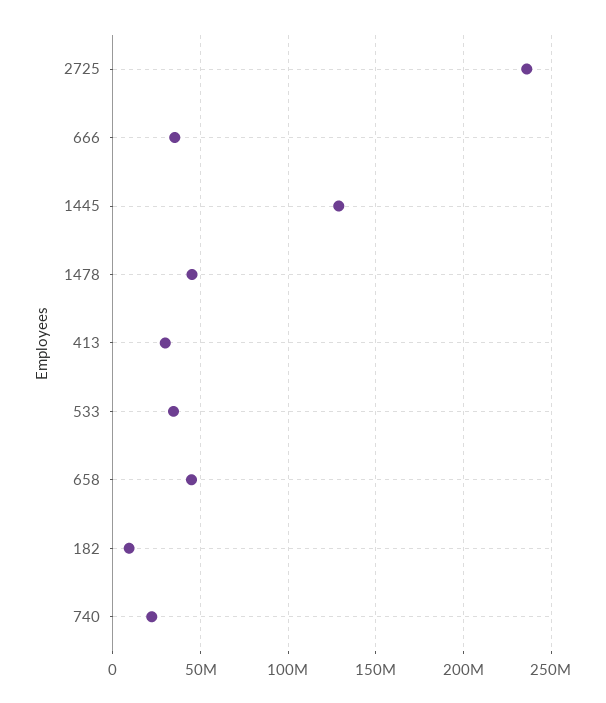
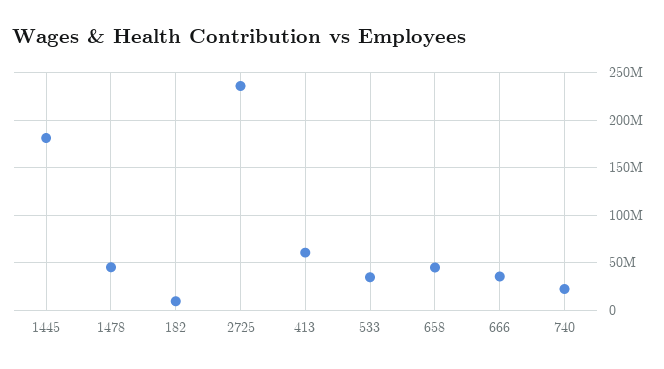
1445: 130000000 -> 180000000
413: 30000000 -> 60000000

